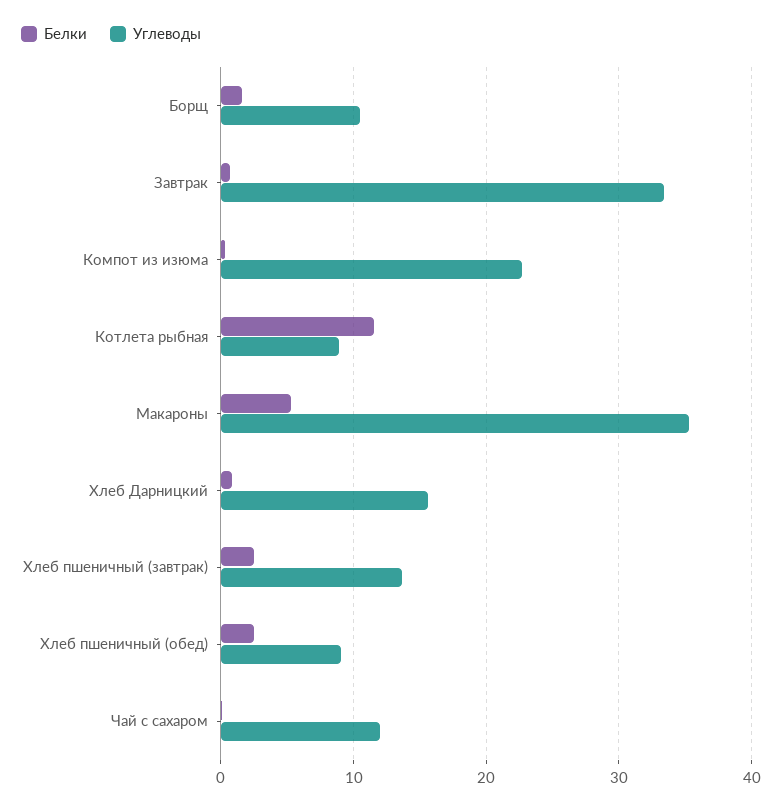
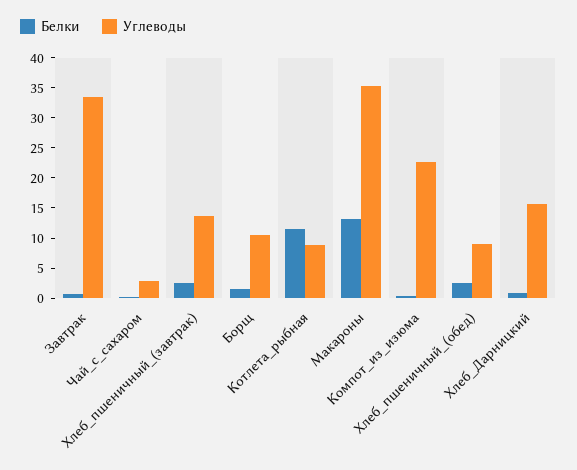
Белки, Макароны: 5 -> 12.5
Углеводы, Чай с сахаром: 12 -> 2.5

